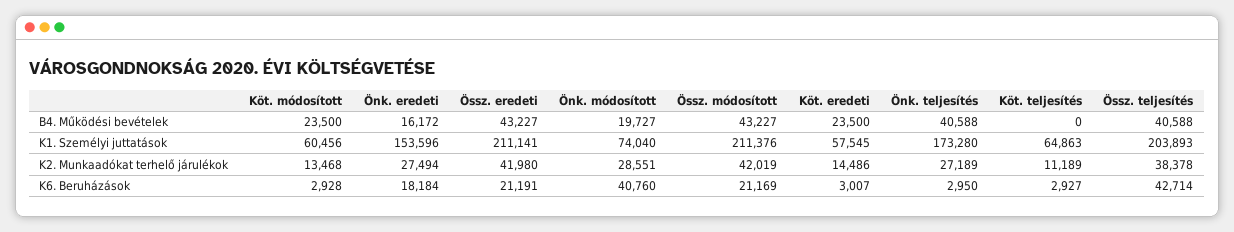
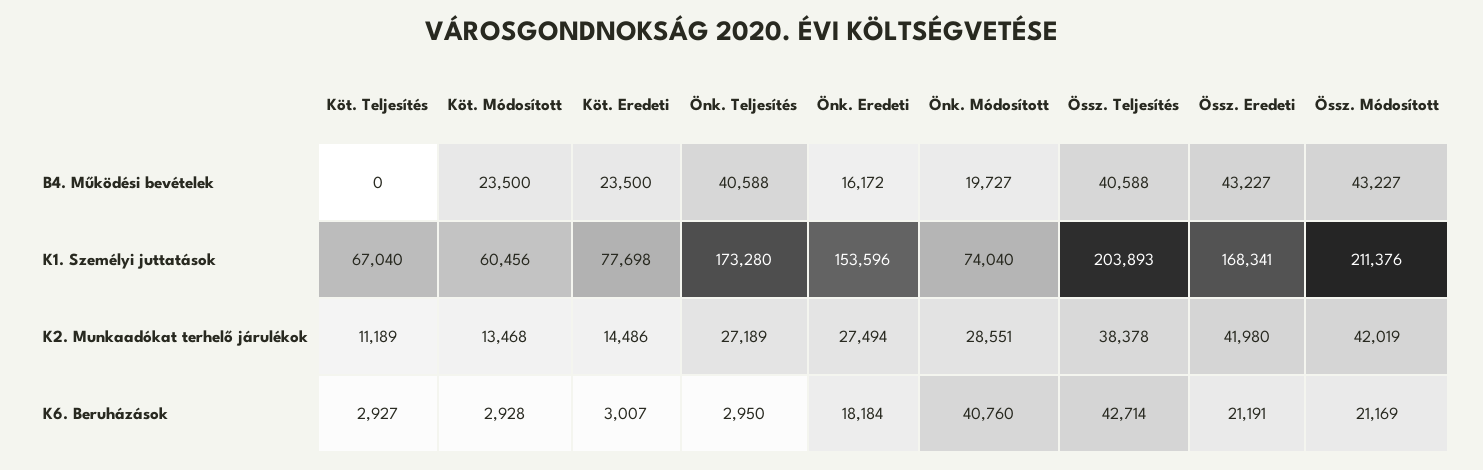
Össz. eredeti, K1. Személyi juttatások: 211141 -> 168341
Köt. eredeti, K1. Személyi juttatások: 57545 -> 77698
Köt. teljesítés, K1. Személyi juttatások: 64863 -> 67040

